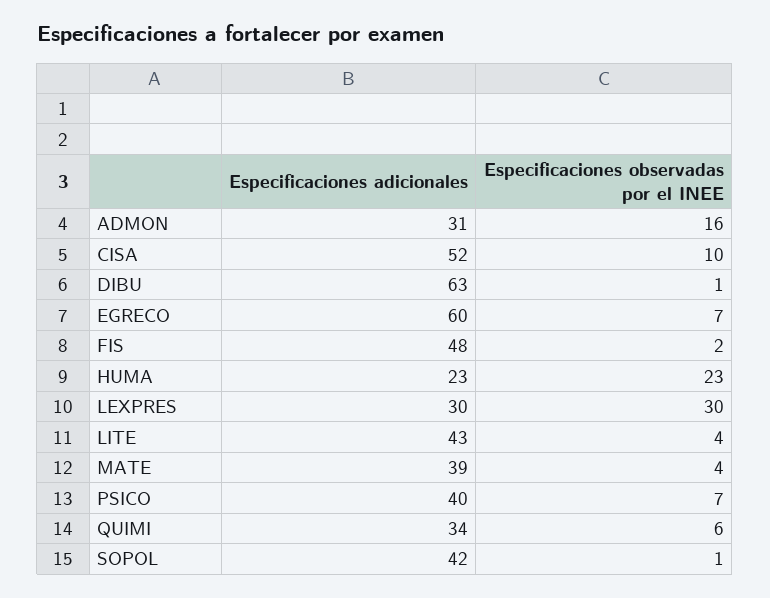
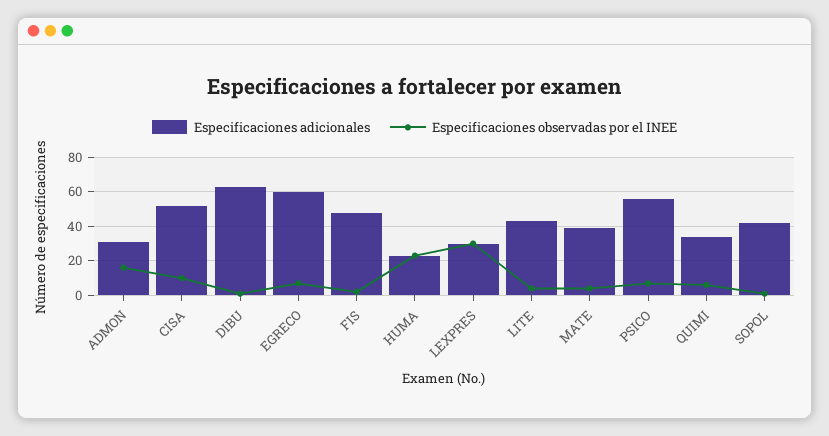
Especificaciones adicionales, PSICO: 40 -> 55

